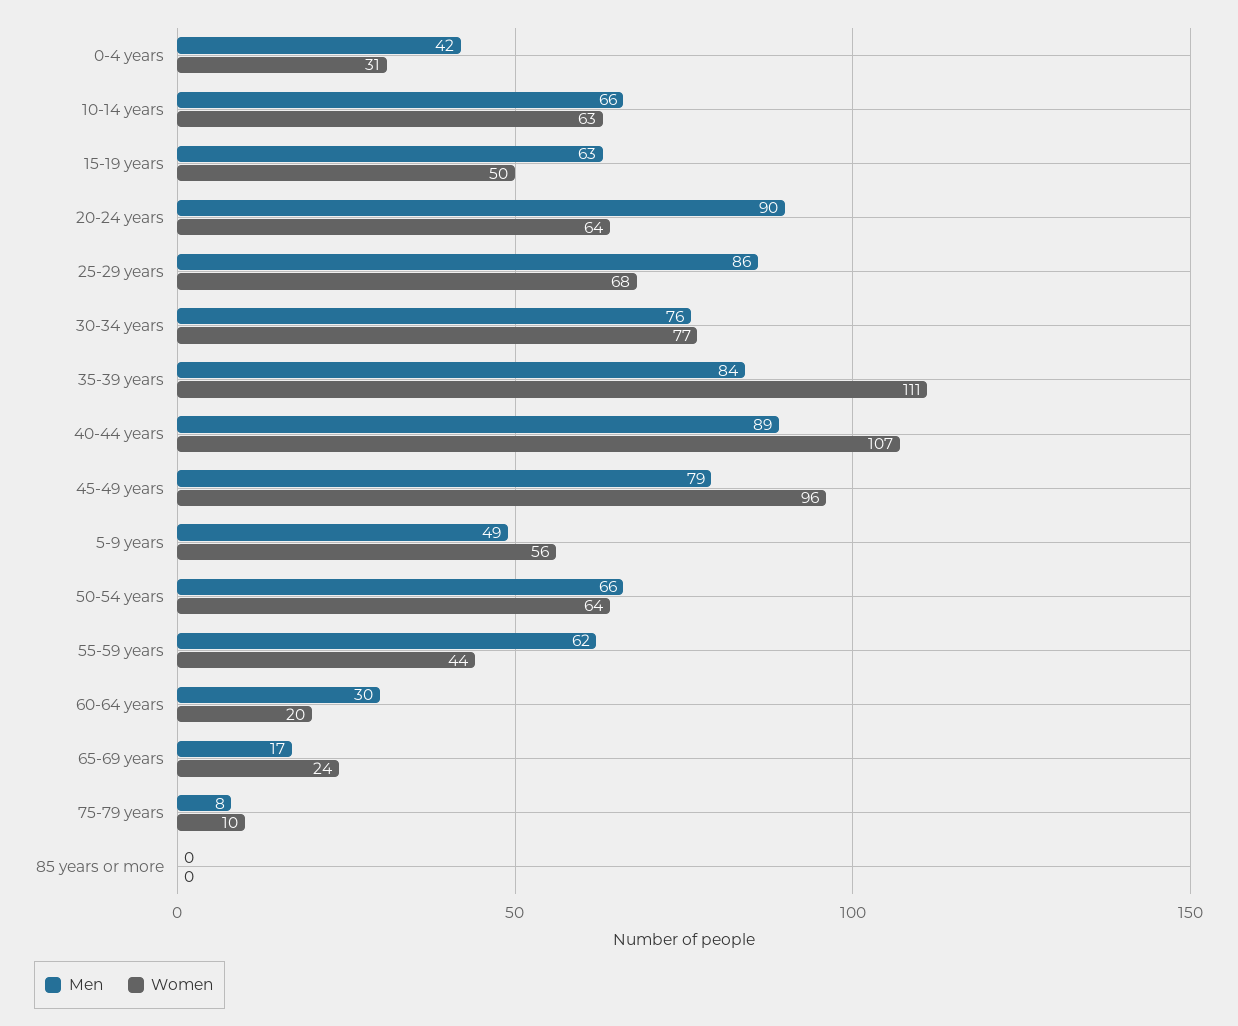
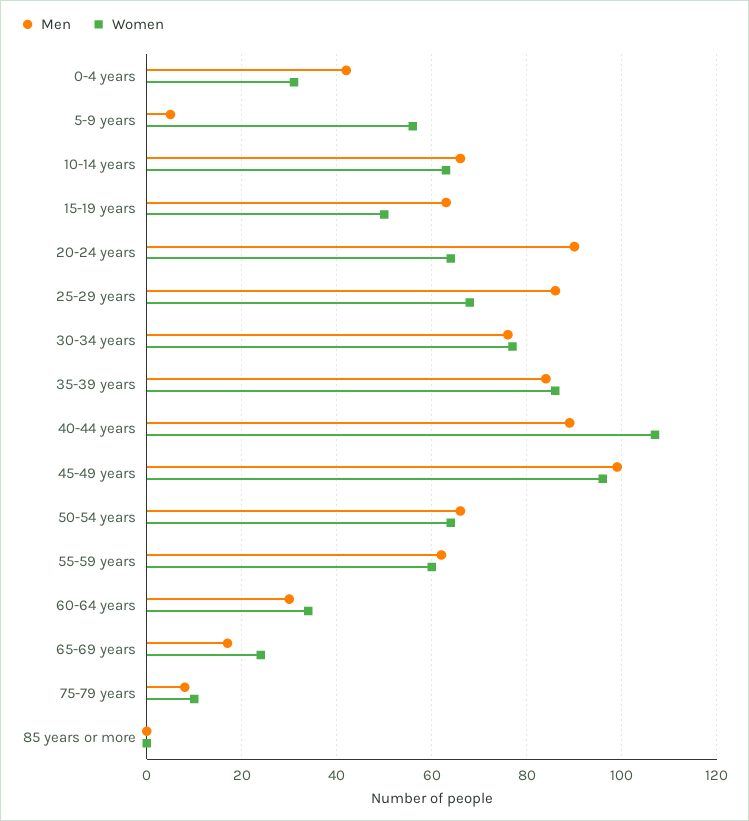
Women, 35-39 years: 111 -> 85
Men, 45-49 years: 79 -> 100
Men, 5-9 years: 49 -> 5
Women, 55-59 years: 44 -> 60
Women, 60-64 years: 20 -> 35

